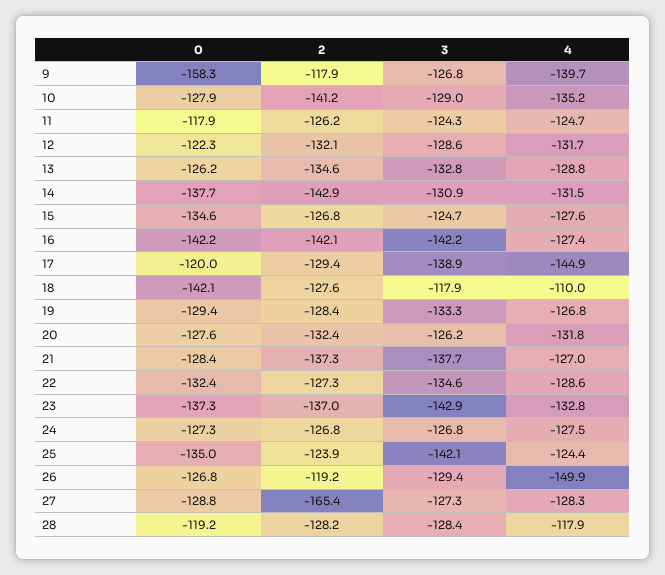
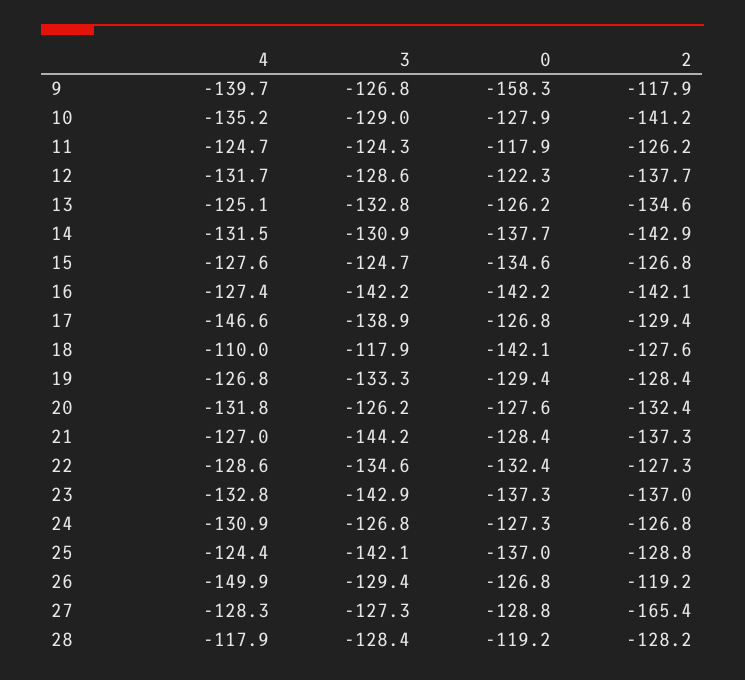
2, 12: -132.1 -> -137.7
4, 13: -128.8 -> -125.1
0, 17: -120 -> -126.8
4, 17: -144.9 -> -146.6
3, 21: -137.7 -> -144.2
4, 24: -127.5 -> -130.9
0, 25: -135 -> -137
2, 25: -123.9 -> -128.8

